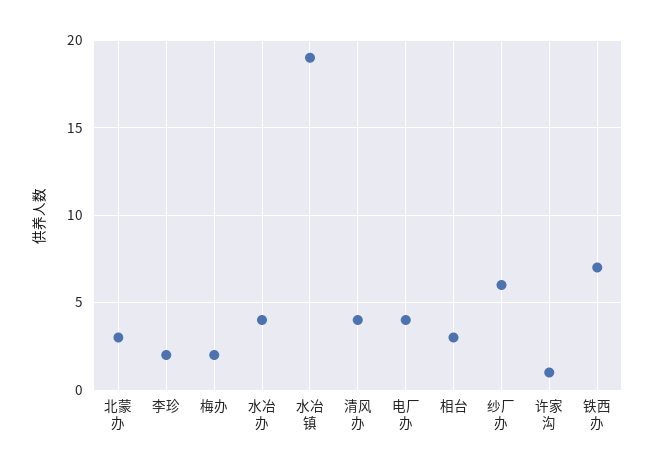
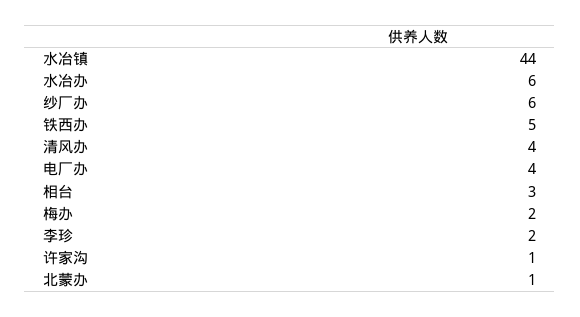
北蒙办: 3 -> 1
水冶办: 4 -> 6
水冶镇: 19 -> 44
铁西办: 7 -> 5

